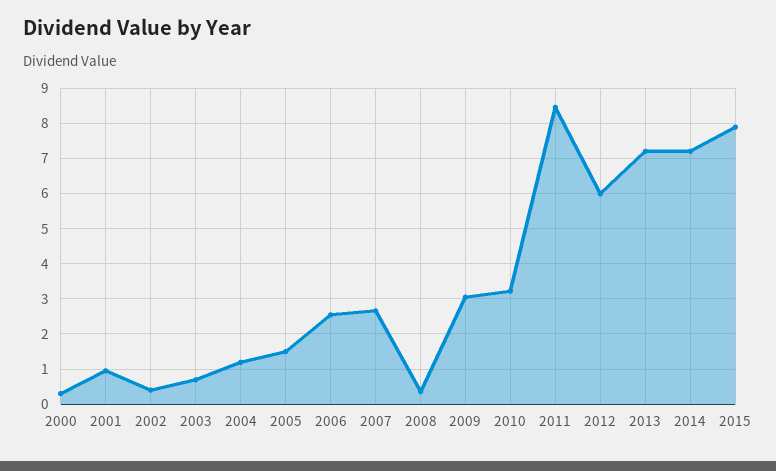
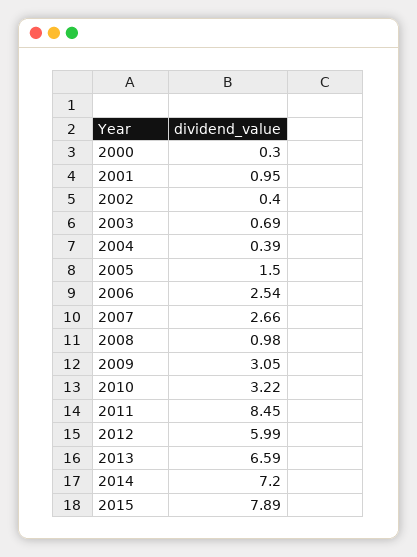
2004: 1.2 -> 0.39
2008: 0.4 -> 0.98
2013: 7.2 -> 6.59

